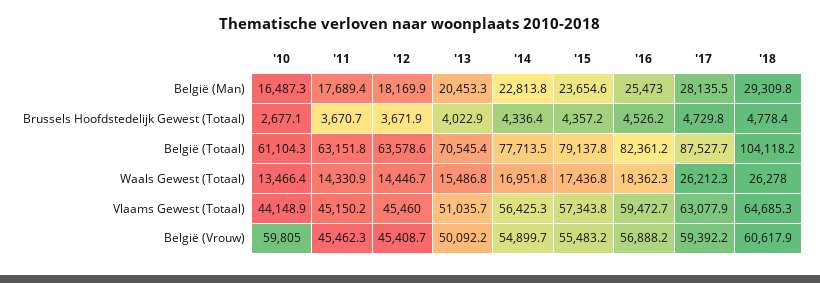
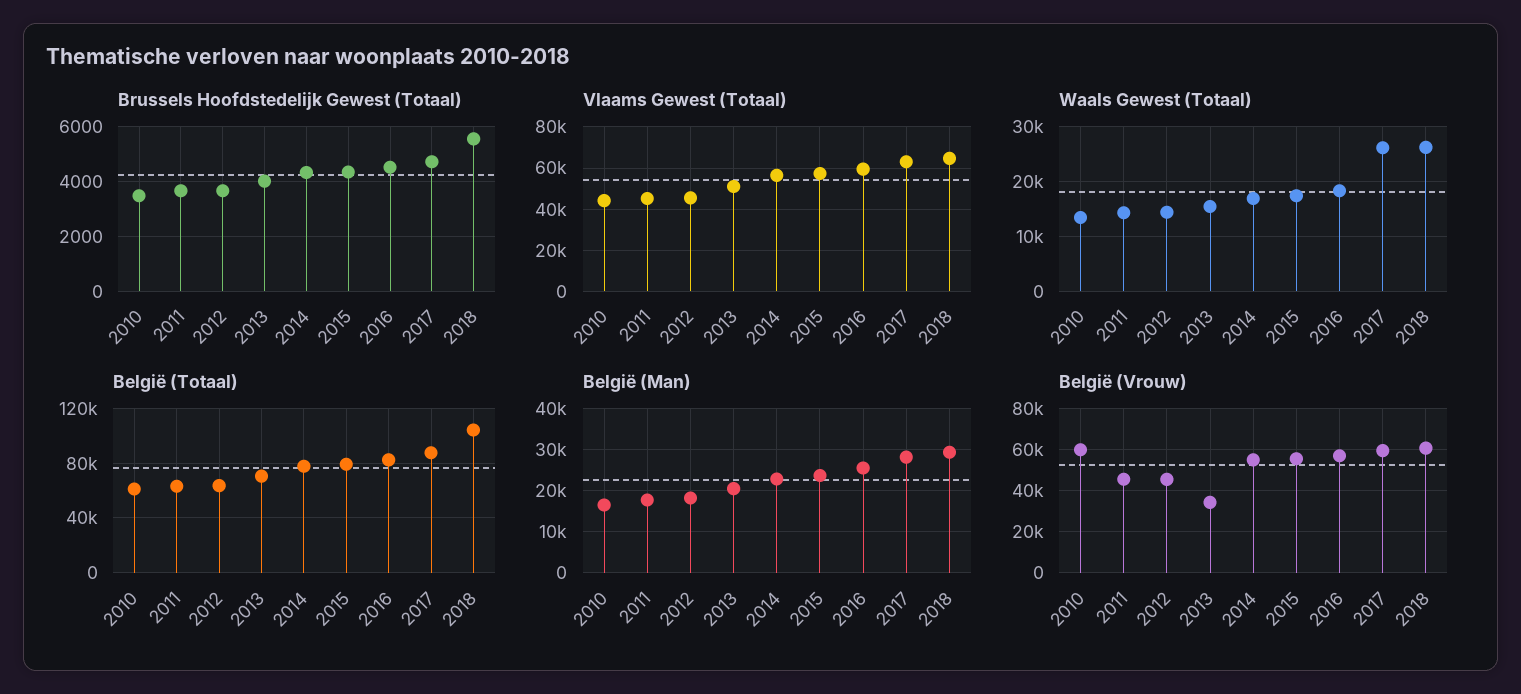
Brussels Hoofdstedelijk Gewest (Totaal), '10: 2677.1 -> 3500
Brussels Hoofdstedelijk Gewest (Totaal), '18: 4778.4 -> 5500
België (Vrouw), '13: 50092.2 -> 35000

